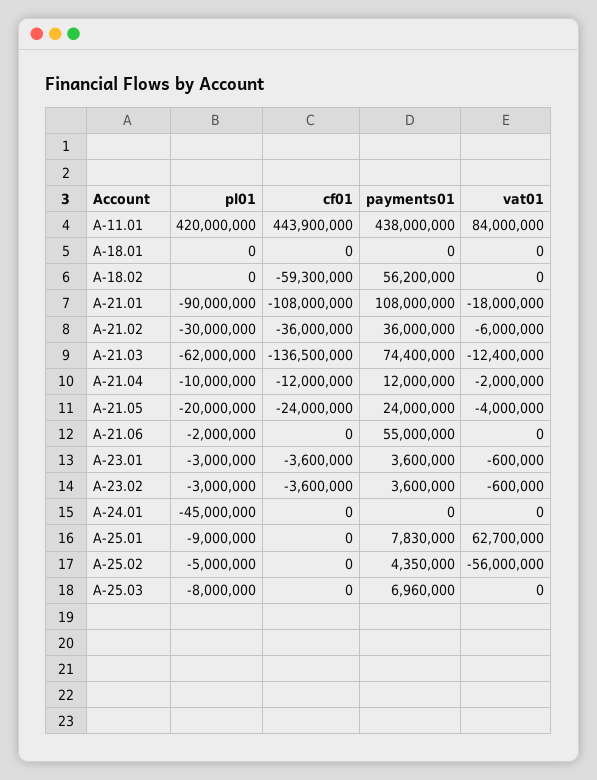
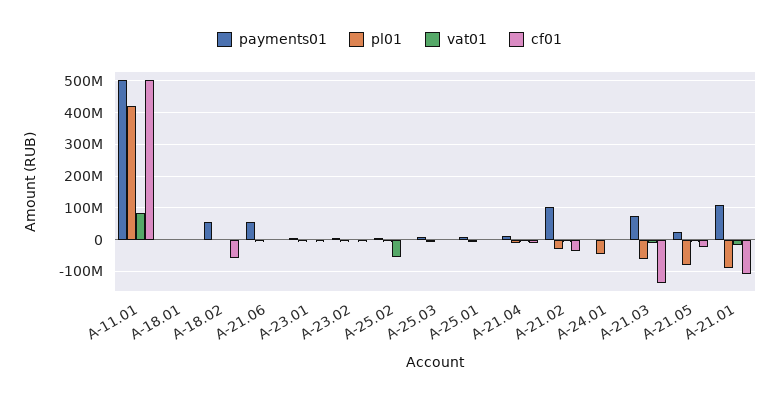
cf01, A-11.01: 443900000 -> 500000000
payments01, A-11.01: 438000000 -> 500000000
payments01, A-21.02: 36000000 -> 100000000
pl01, A-21.05: -20000000 -> -80000000
vat01, A-25.01: 62700000 -> 0

